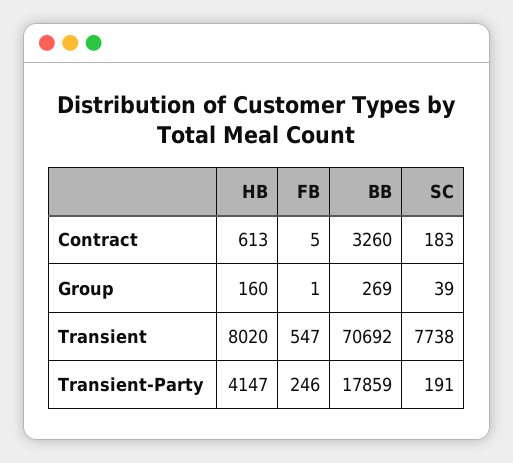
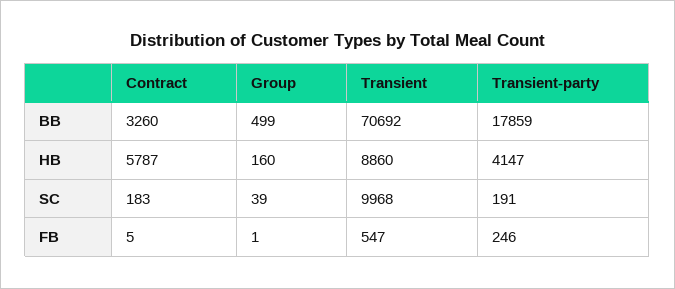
HB, Contract: 613 -> 5787
BB, Group: 269 -> 499
HB, Transient: 8020 -> 8860
SC, Transient: 7738 -> 9968

